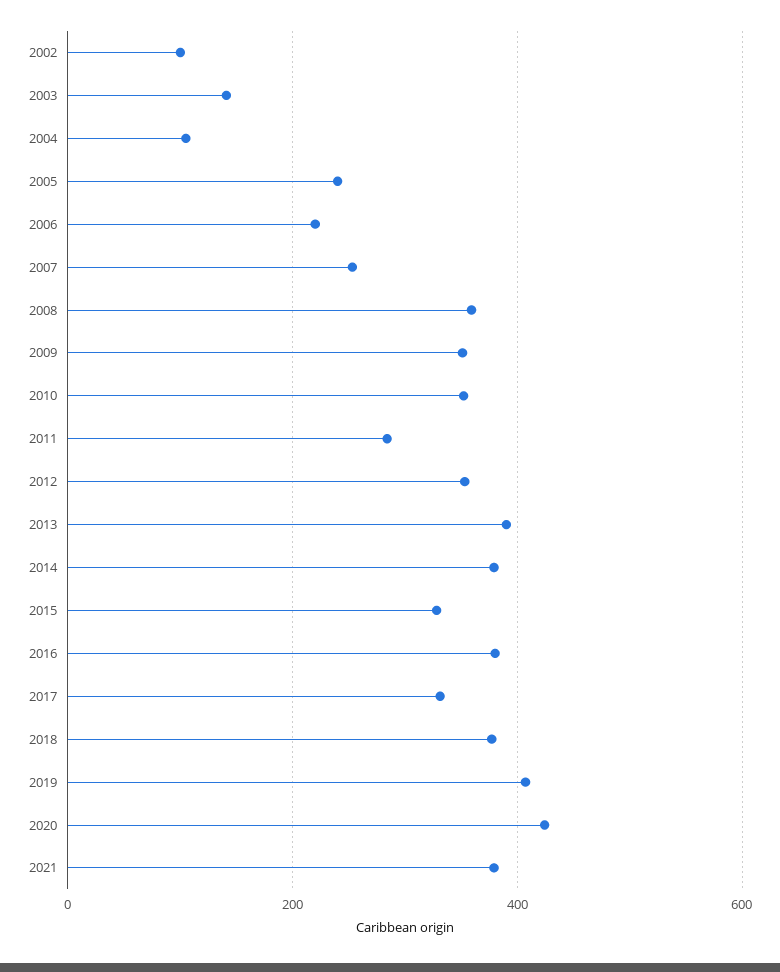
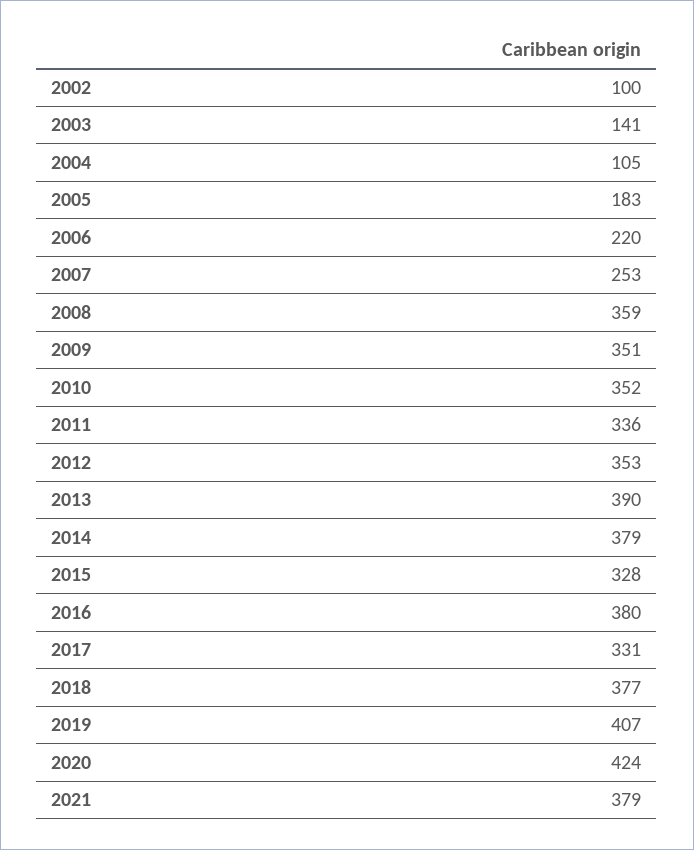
2005: 240 -> 183
2011: 280 -> 336

